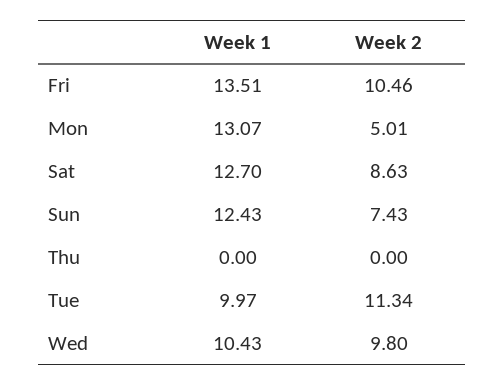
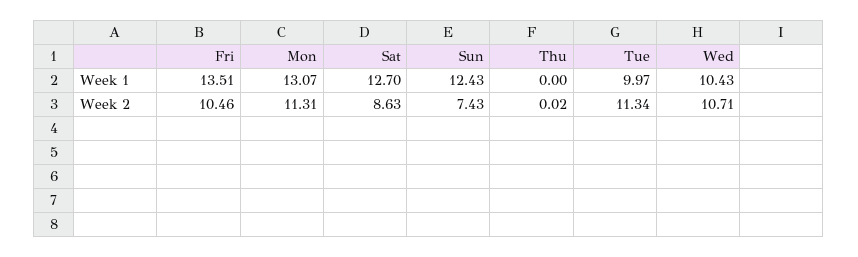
Week 2, Mon: 5.01 -> 11.31
Week 2, Thu: 0 -> 0.02
Week 2, Wed: 9.8 -> 10.71

